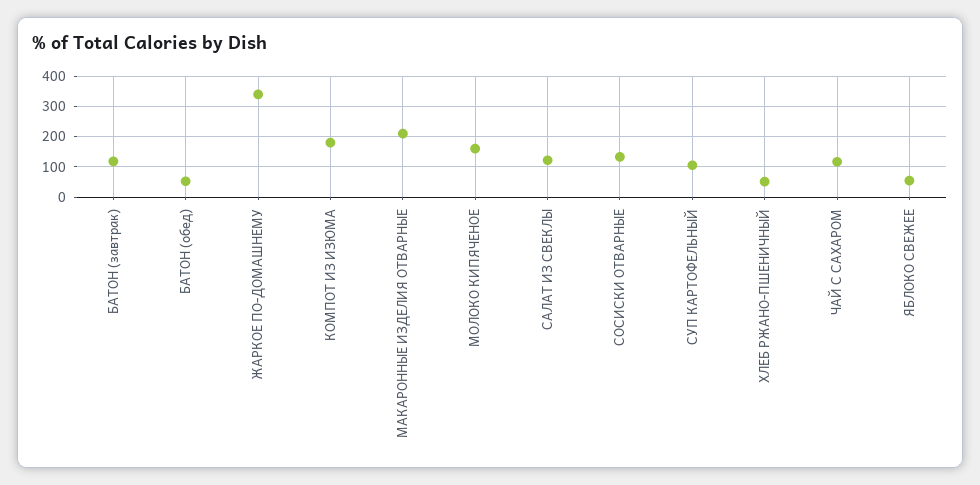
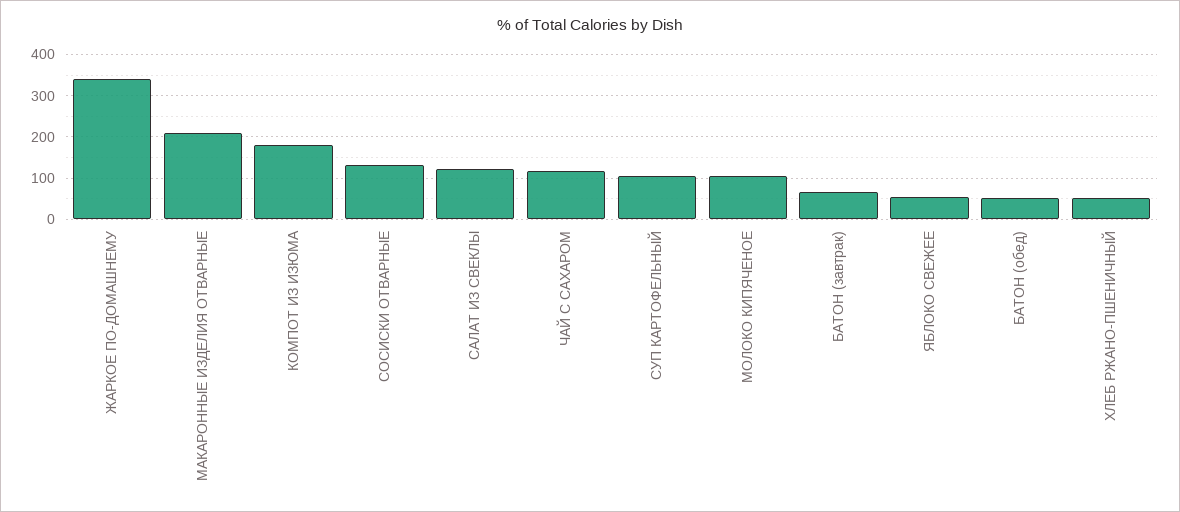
БАТОН (завтрак): 120 -> 60
МОЛОКО КИПЯЧЕНОЕ: 160 -> 100

